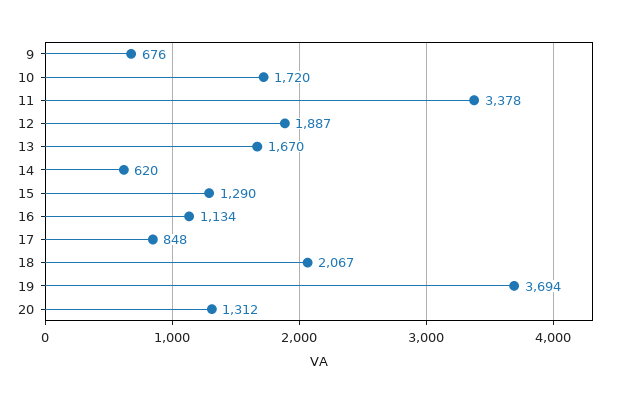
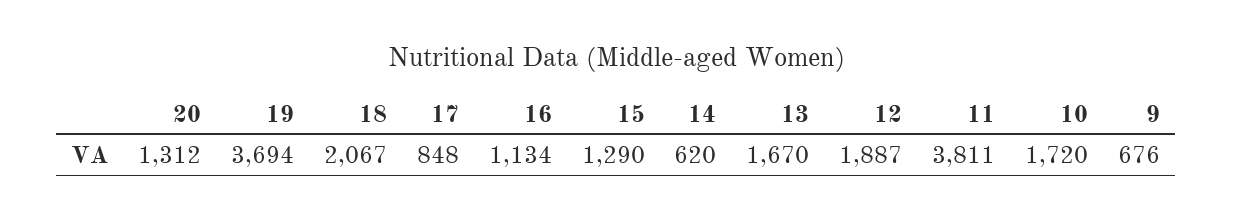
11: 3378 -> 3811

